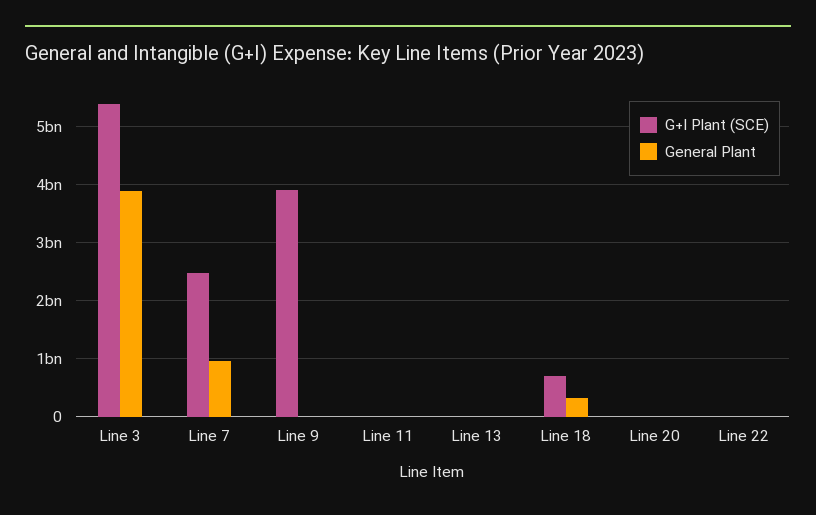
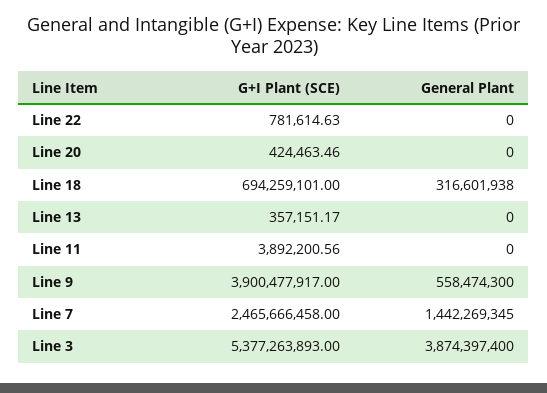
General Plant, Line 7: 1000000000 -> 1442269345
General Plant, Line 9: 0 -> 558474300

